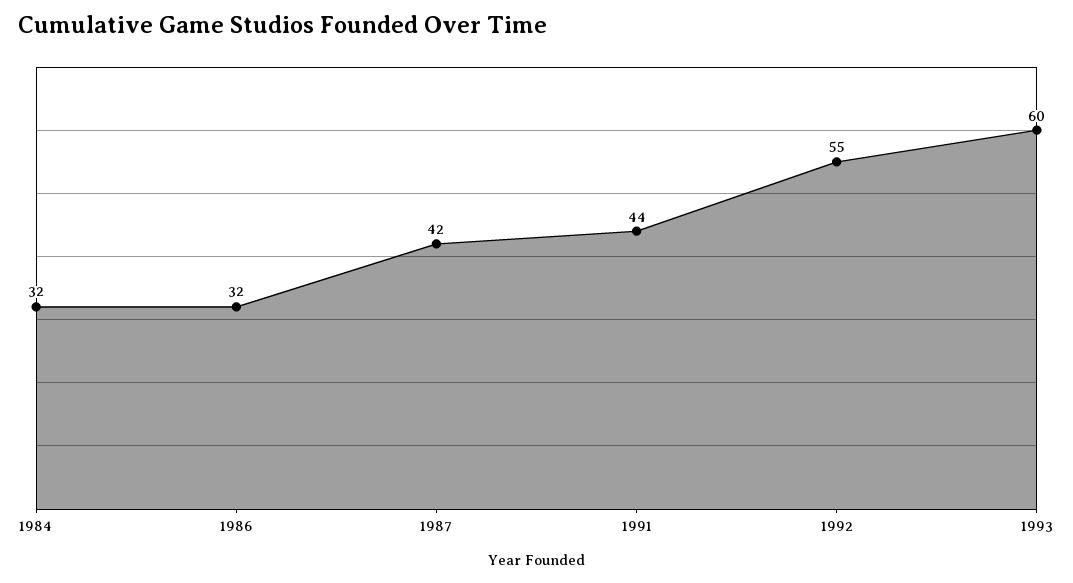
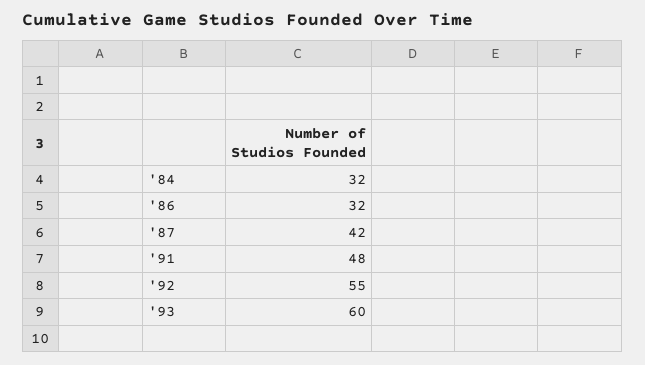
1991: 44 -> 48

